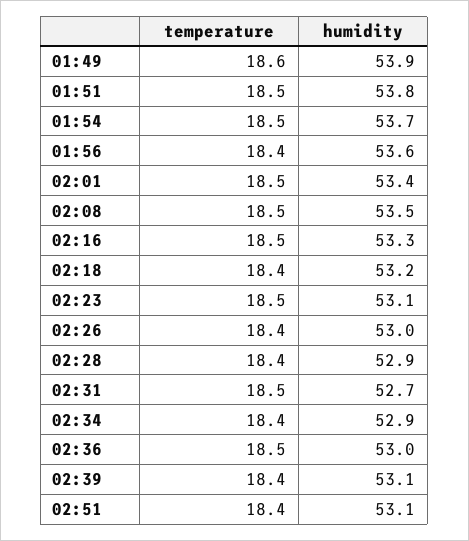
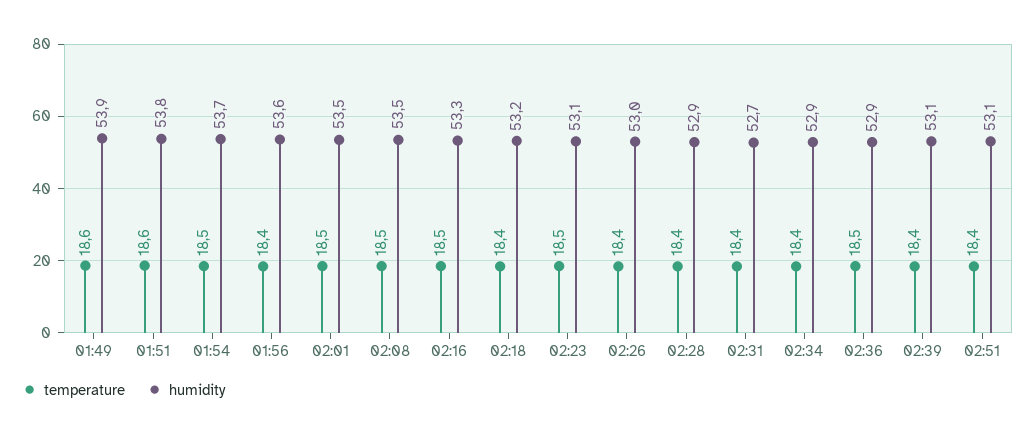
temperature, 01:51: 18.5 -> 18.6
humidity, 02:01: 53.4 -> 53.5
temperature, 02:31: 18.5 -> 18.4
humidity, 02:36: 53 -> 52.9

